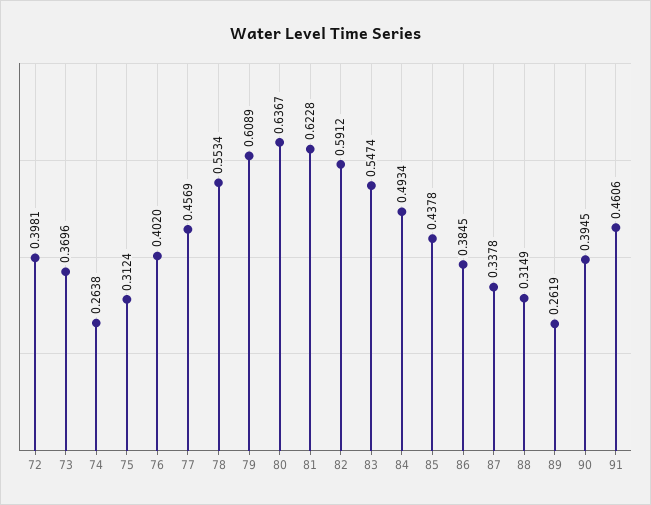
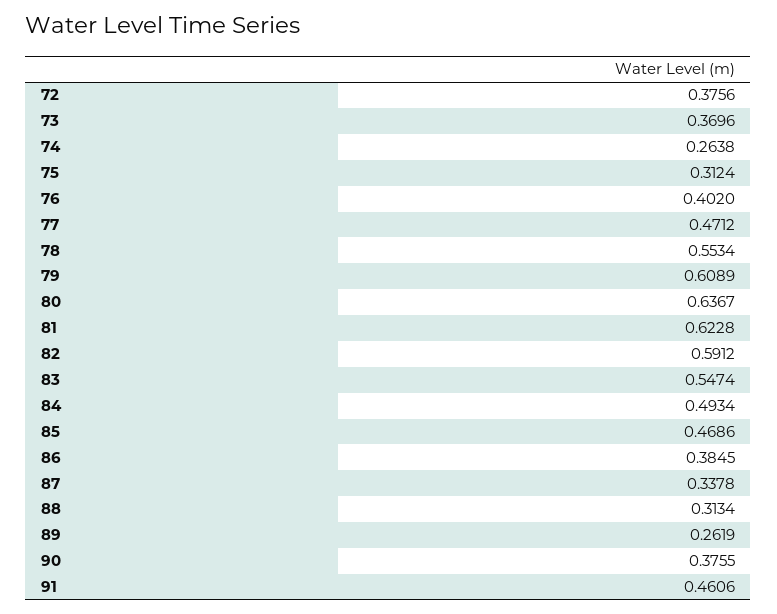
72: 0.3981 -> 0.3756
77: 0.4569 -> 0.4712
85: 0.4378 -> 0.4686
88: 0.3149 -> 0.3134
90: 0.3945 -> 0.3755

